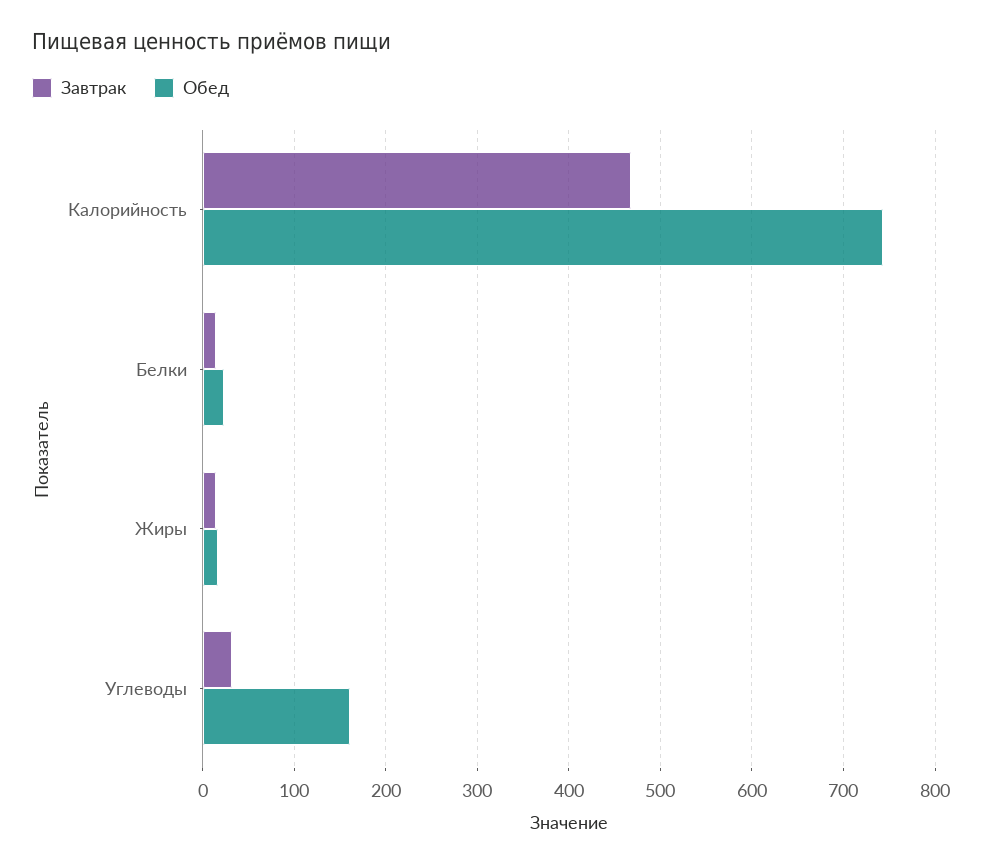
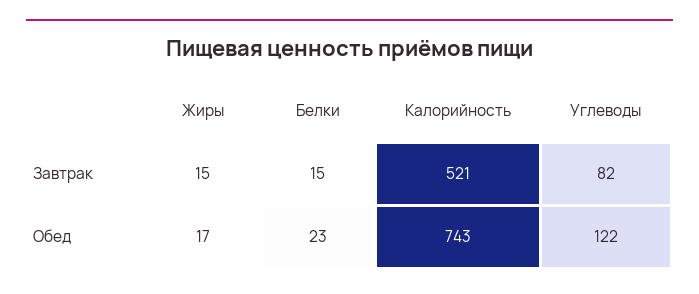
Завтрак, Калорийность: 470 -> 521
Завтрак, Углеводы: 30 -> 82
Обед, Углеводы: 160 -> 122

